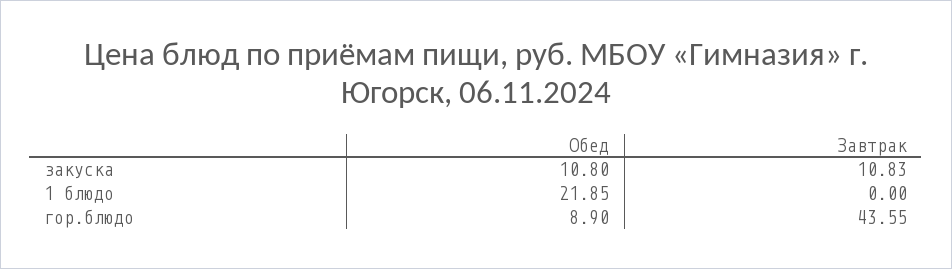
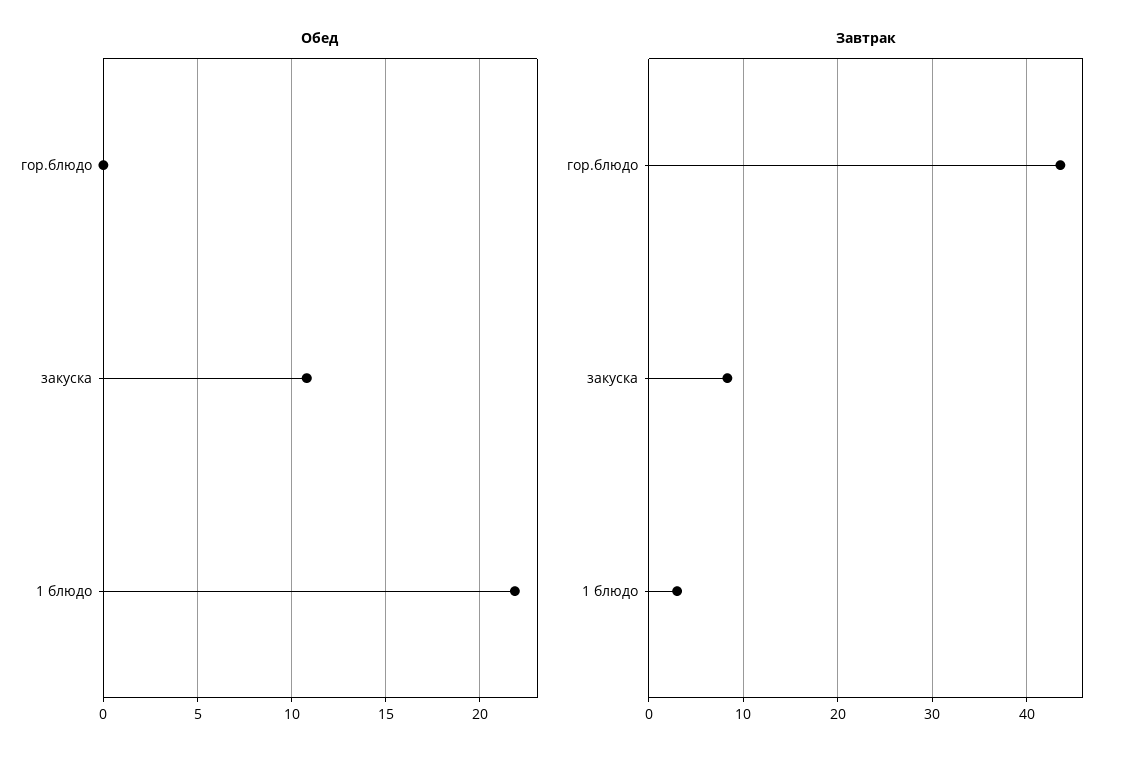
Завтрак, закуска: 10.83 -> 8
Завтрак, 1 блюдо: 0 -> 3
Обед, гор.блюдо: 8.9 -> 0

